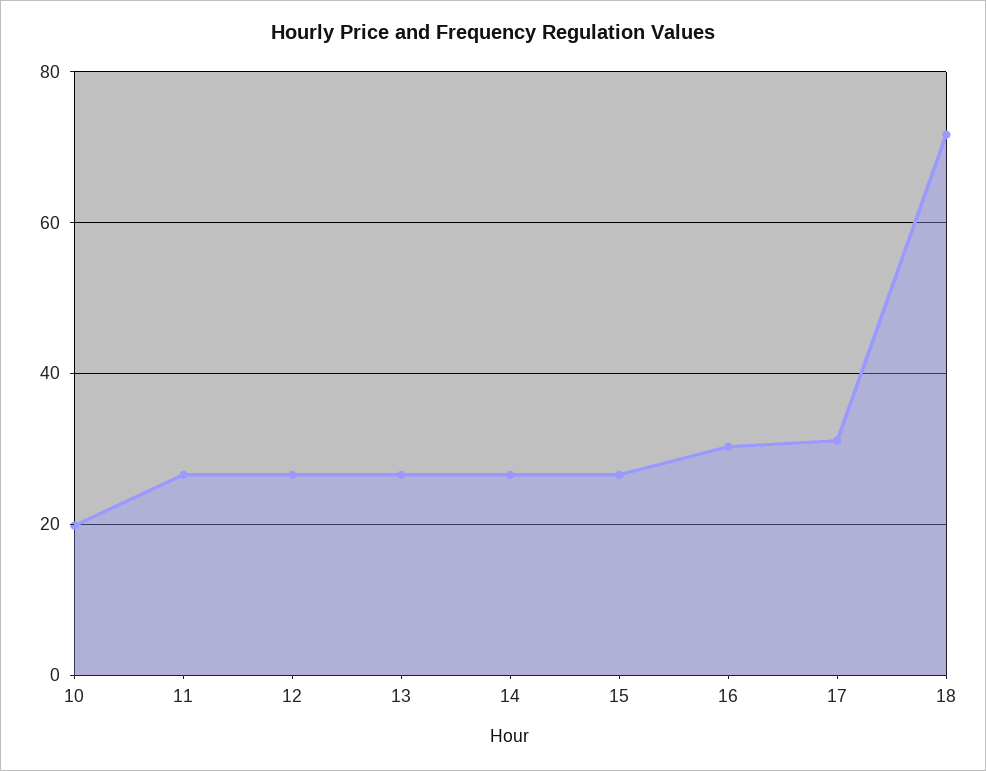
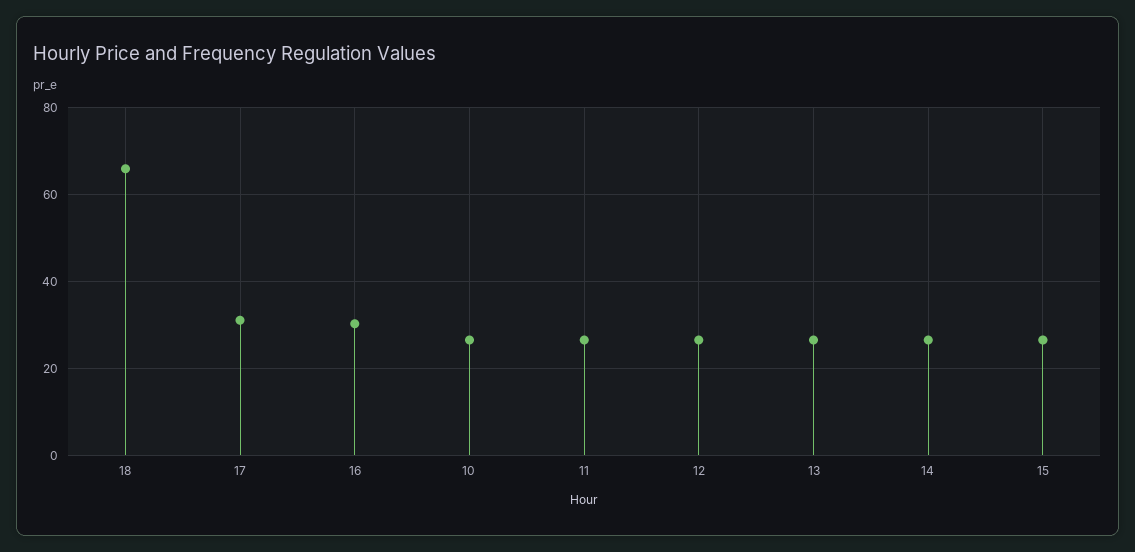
10: 20 -> 26
18: 72 -> 66

